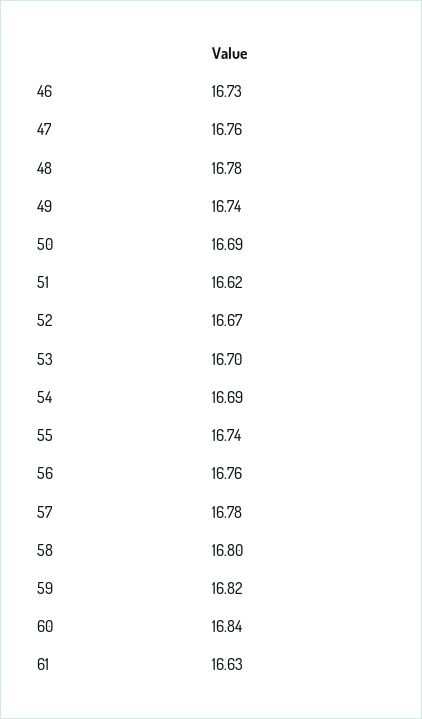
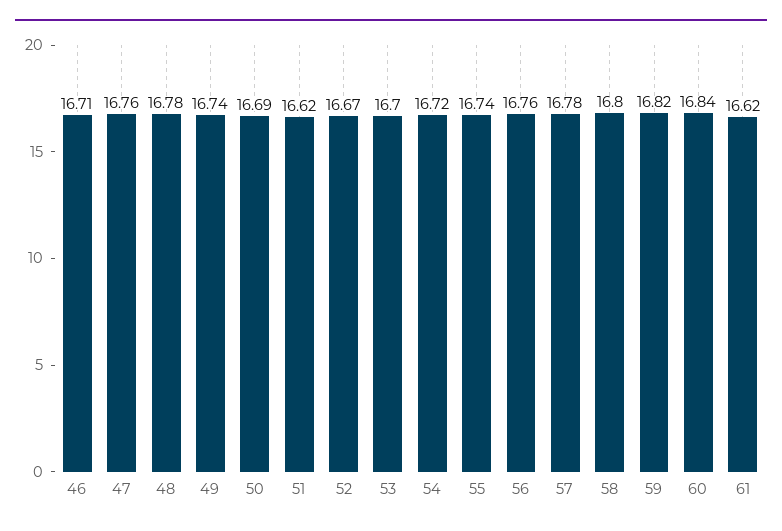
46: 16.73 -> 16.71
54: 16.69 -> 16.72
61: 16.63 -> 16.62

